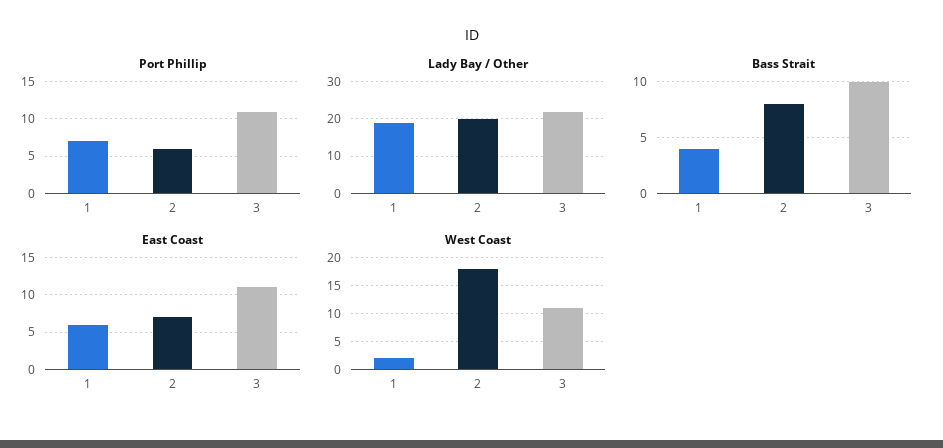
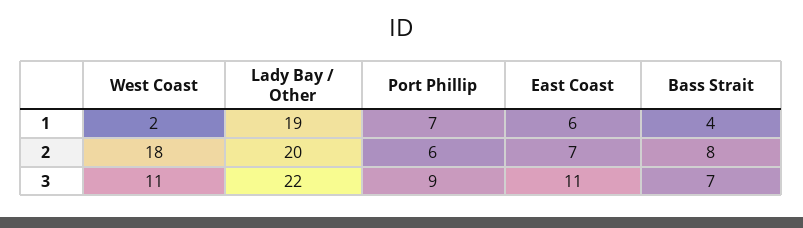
Port Phillip, 3: 11 -> 9
Bass Strait, 3: 10 -> 7

